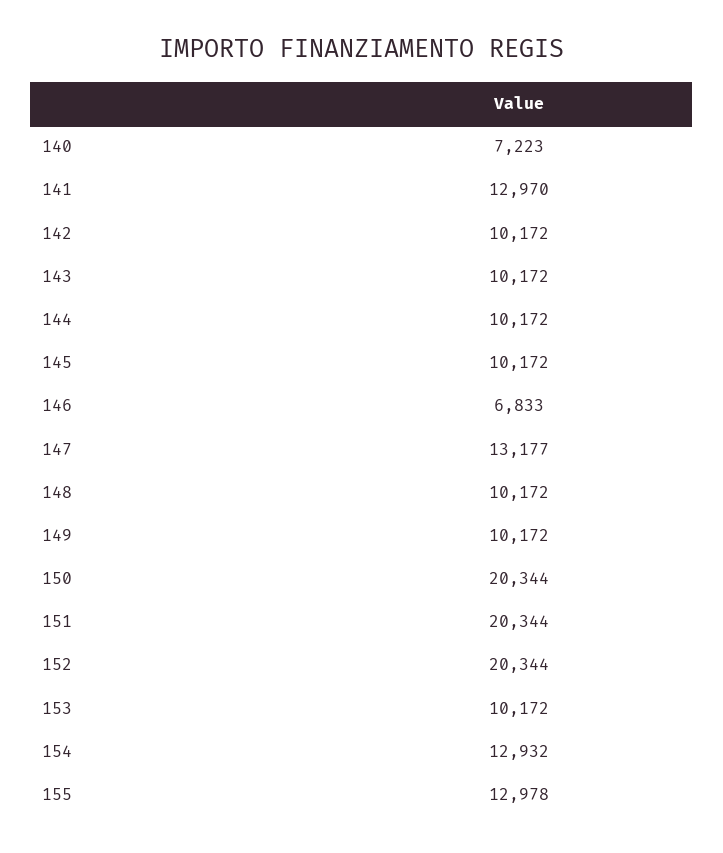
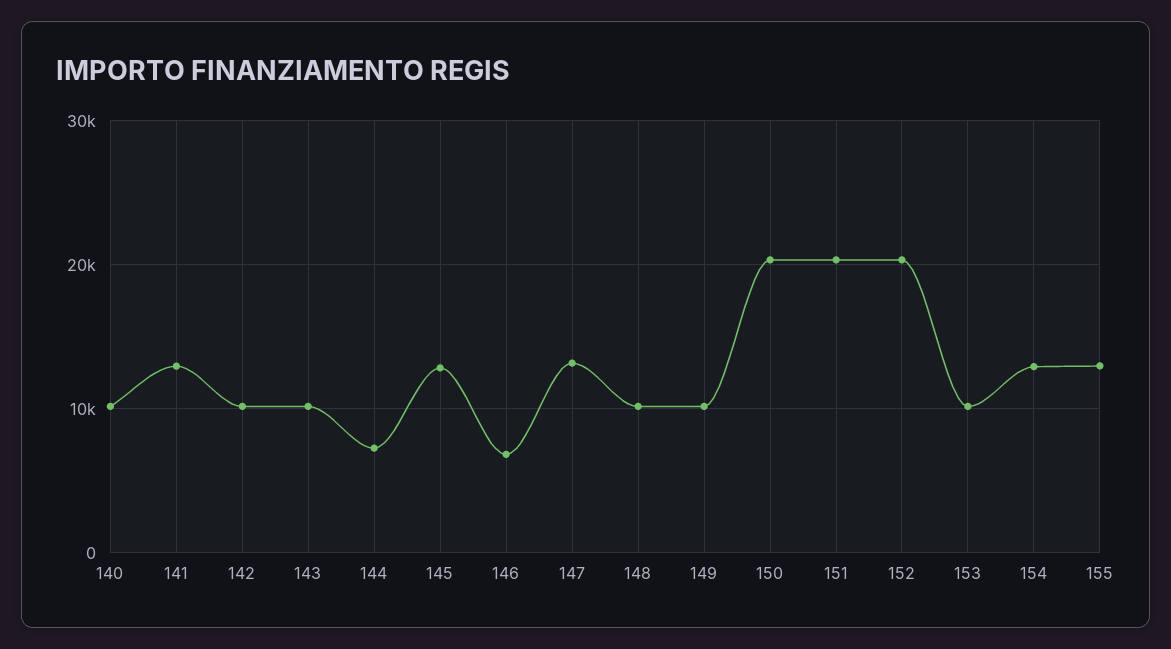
140: 7223 -> 10000
144: 10172 -> 7000
145: 10172 -> 13000

